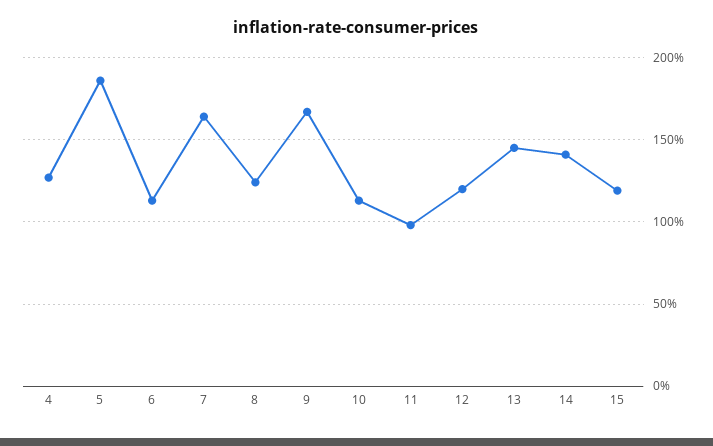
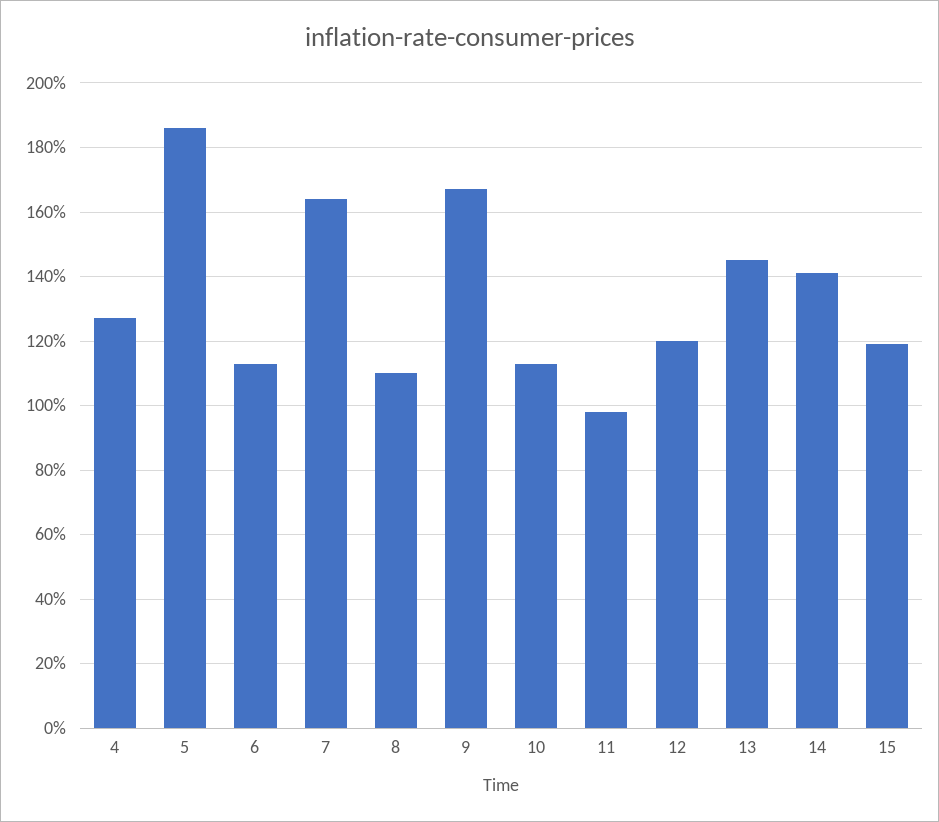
8: 125 -> 110

